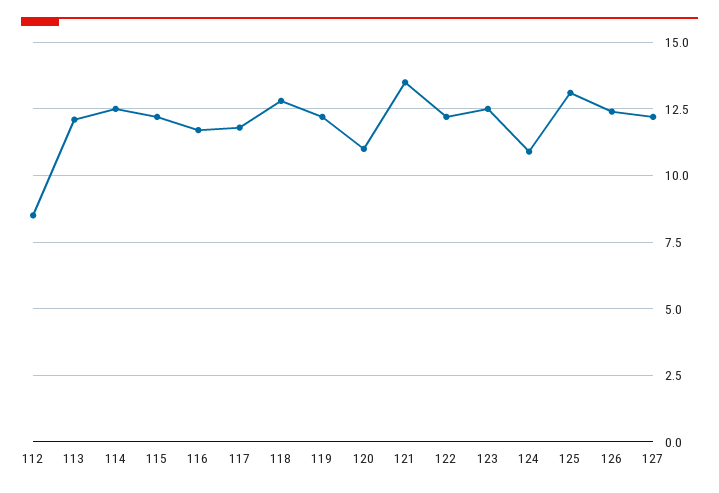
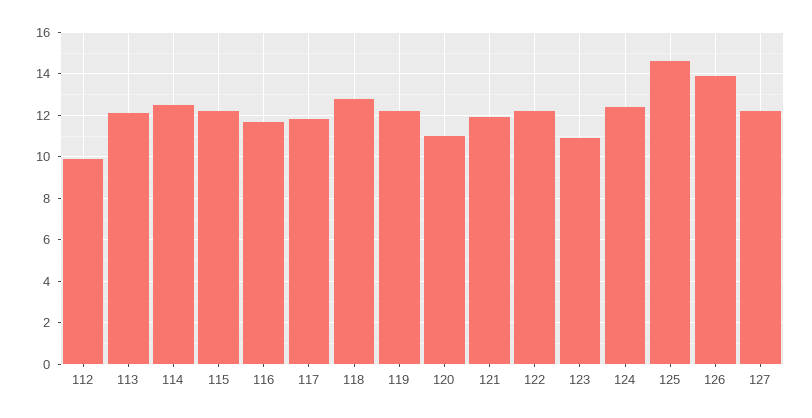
112: 8.5 -> 10
121: 13.5 -> 12
123: 12.5 -> 11
124: 11 -> 12.5
125: 13 -> 14.5
126: 12.5 -> 14

